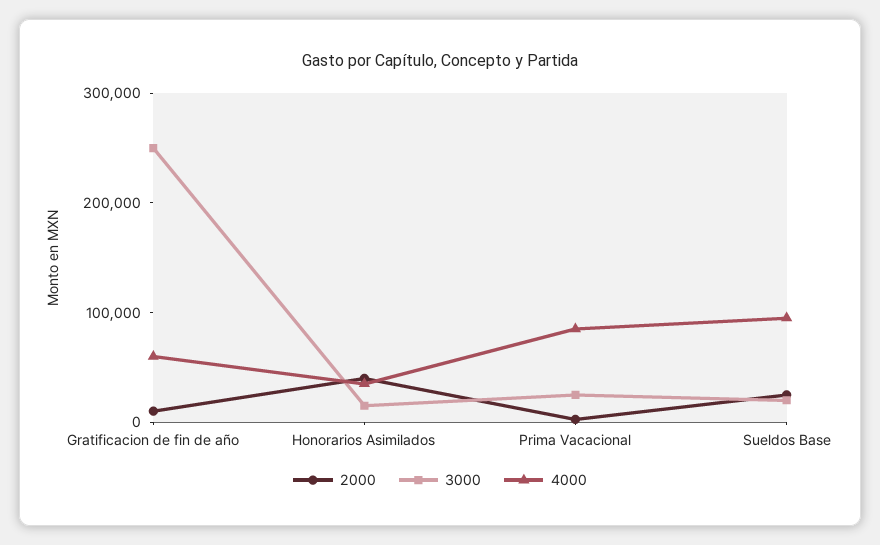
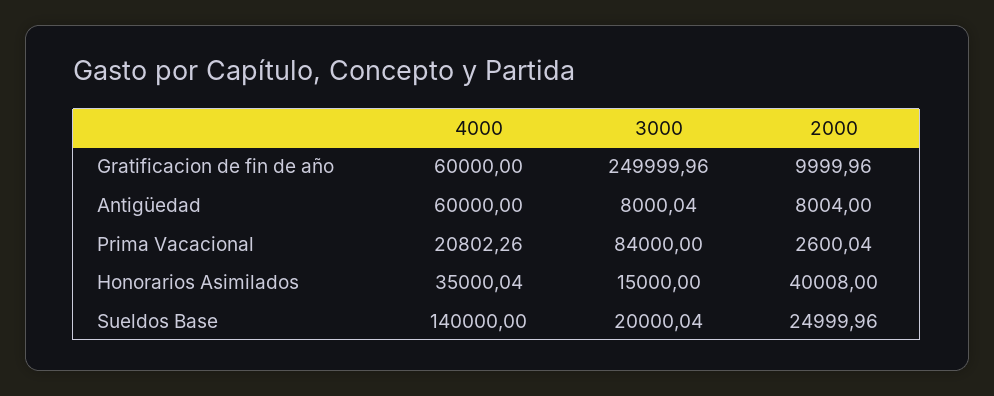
3000, Prima Vacacional: 20000 -> 84000
4000, Prima Vacacional: 80000 -> 20802.26
4000, Sueldos Base: 100000 -> 140000
4000, Antigüedad: none -> 60000
3000, Antigüedad: none -> 8000.04
2000, Antigüedad: none -> 8004

